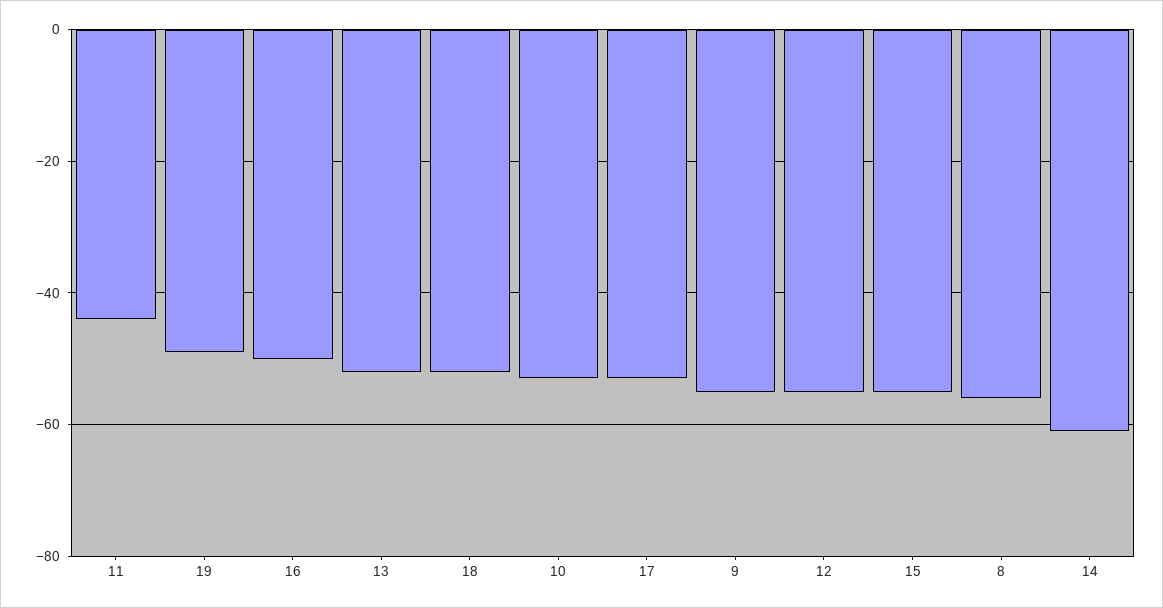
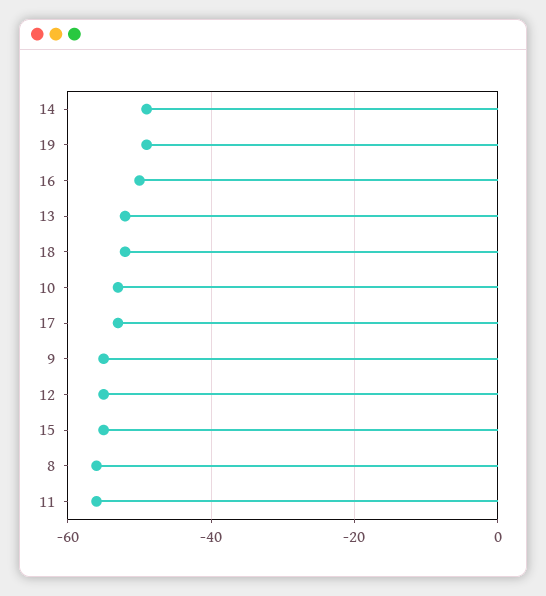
11: -45 -> -55
14: -60 -> -50

